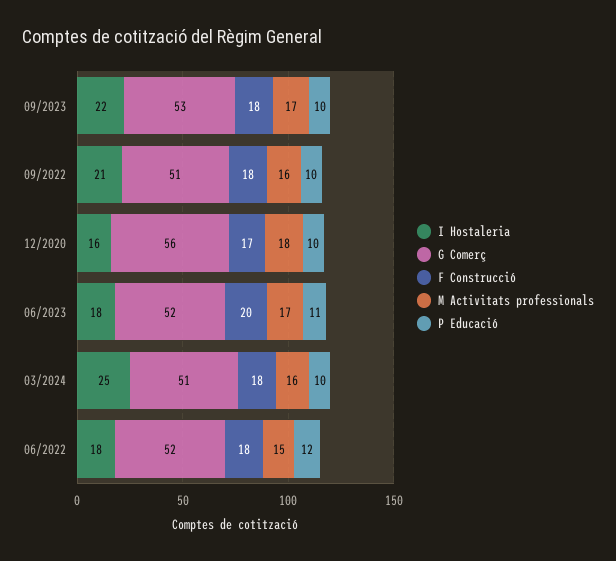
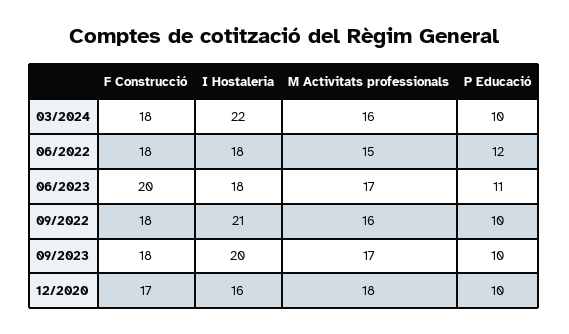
I Hostaleria, 09/2023: 22 -> 20
G Comerç, 09/2023: 53 -> none
G Comerç, 09/2022: 51 -> none
G Comerç, 12/2020: 56 -> none
G Comerç, 06/2023: 52 -> none
I Hostaleria, 03/2024: 25 -> 22
G Comerç, 03/2024: 51 -> none
G Comerç, 06/2022: 52 -> none

